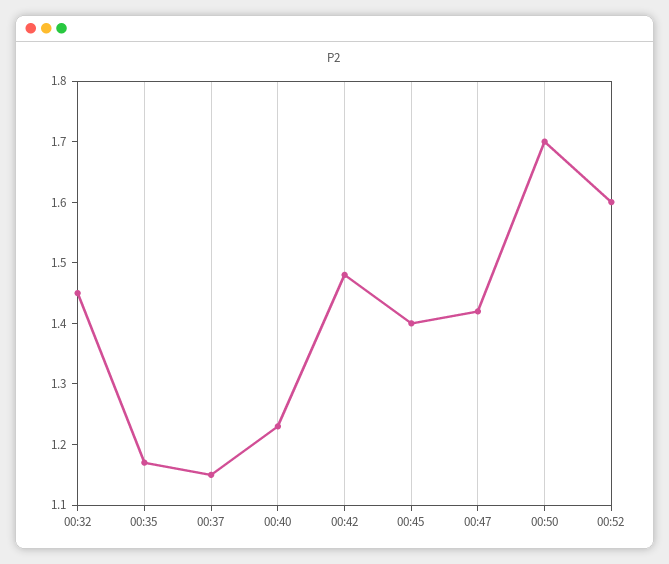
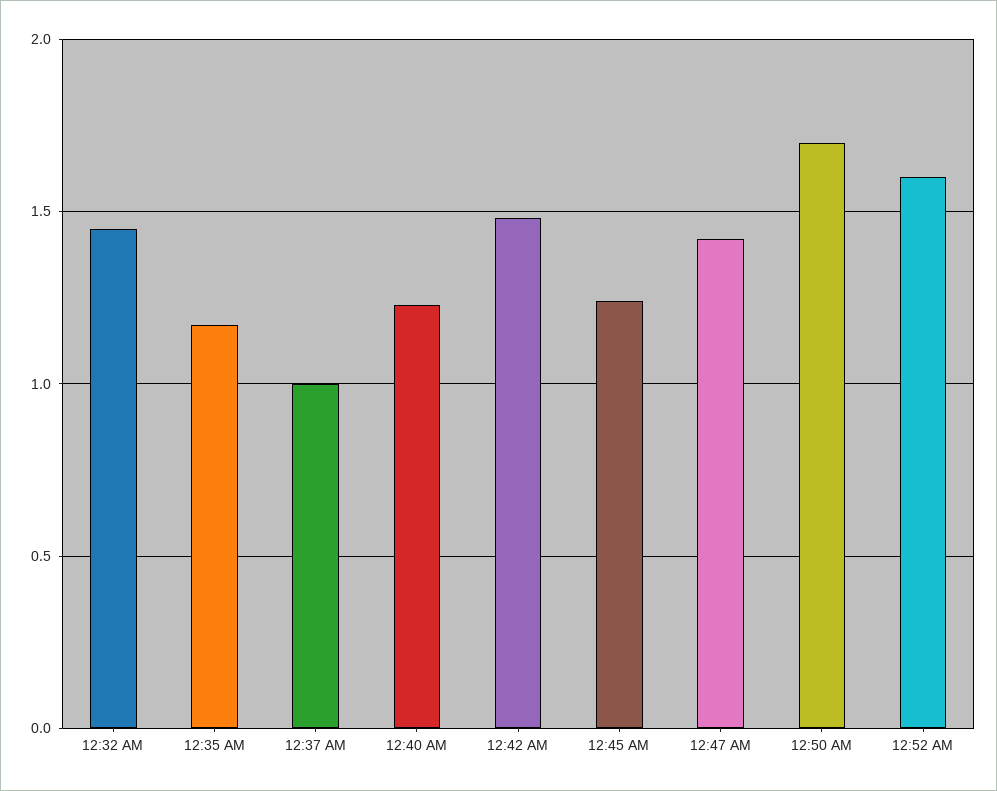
00:37: 1.15 -> 1
00:45: 1.4 -> 1.25

